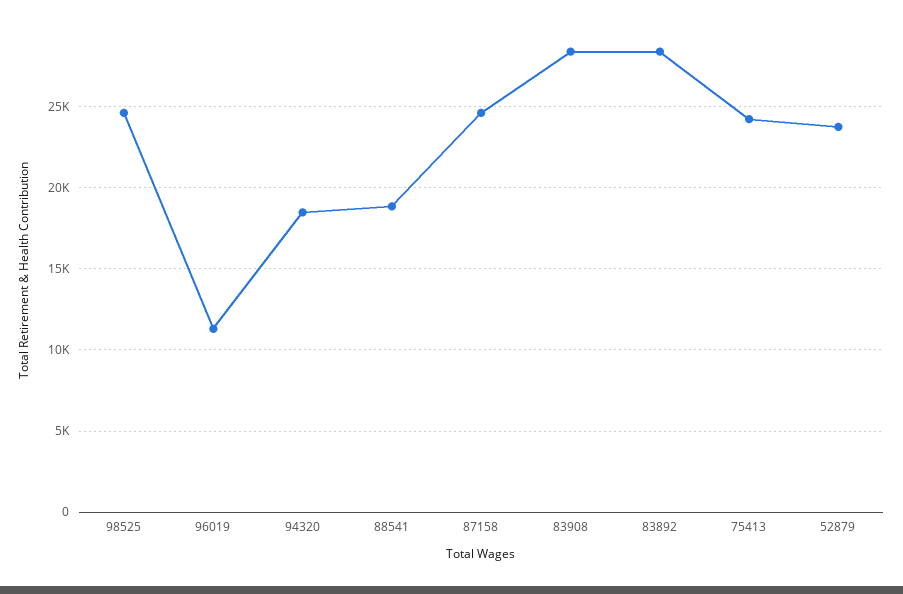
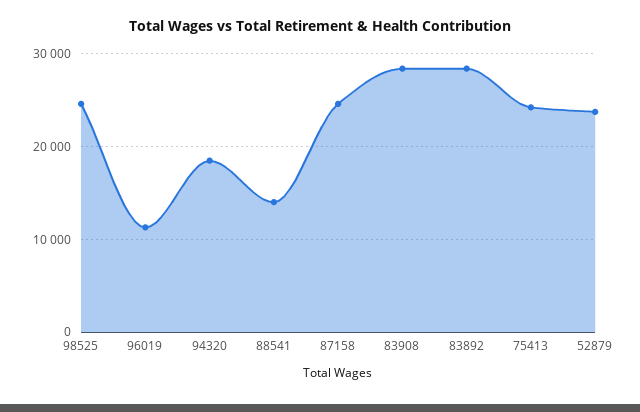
88541: 19000 -> 14000

